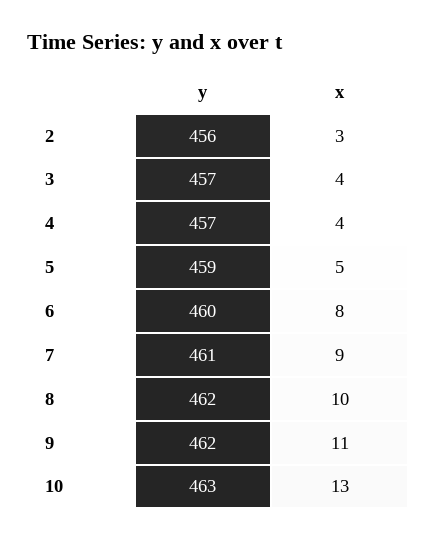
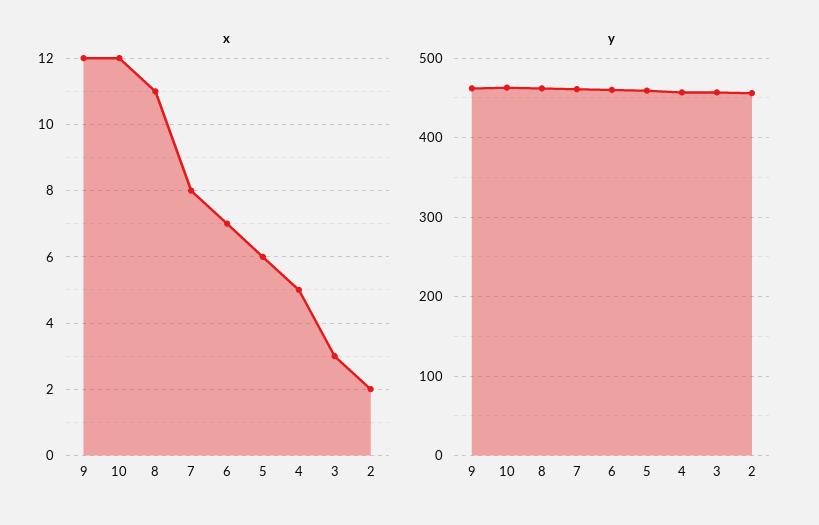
x, 2: 3 -> 2
x, 3: 4 -> 3
x, 4: 4 -> 5
x, 5: 5 -> 6
x, 6: 8 -> 7
x, 7: 9 -> 8
x, 8: 10 -> 11
x, 9: 11 -> 12
x, 10: 13 -> 12

